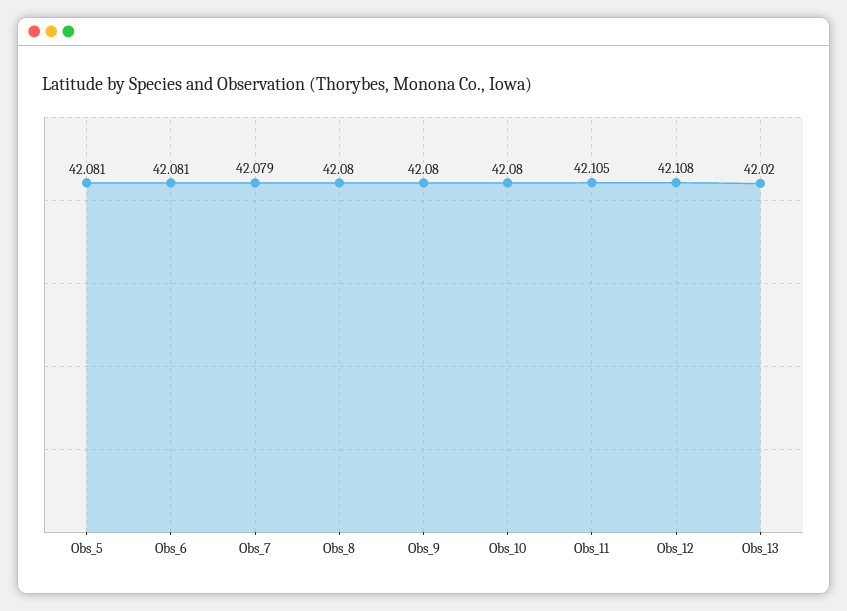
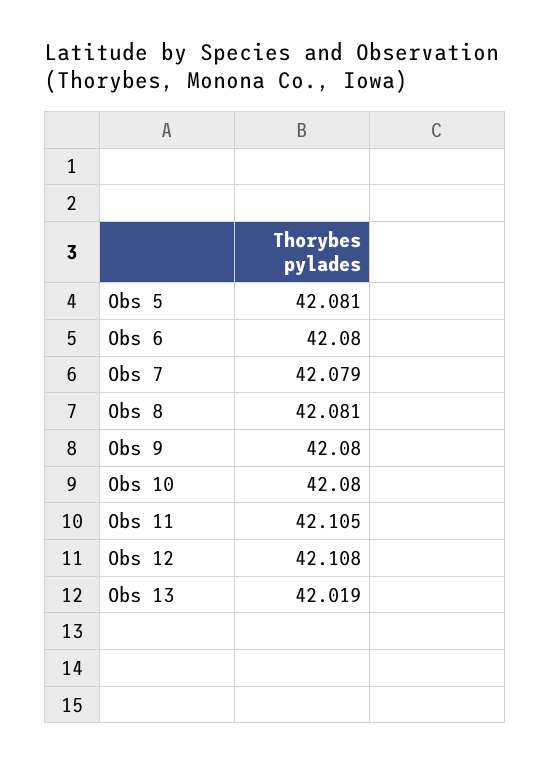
Obs_6: 42.081 -> 42.08
Obs_8: 42.08 -> 42.081
Obs_13: 42.02 -> 42.019

